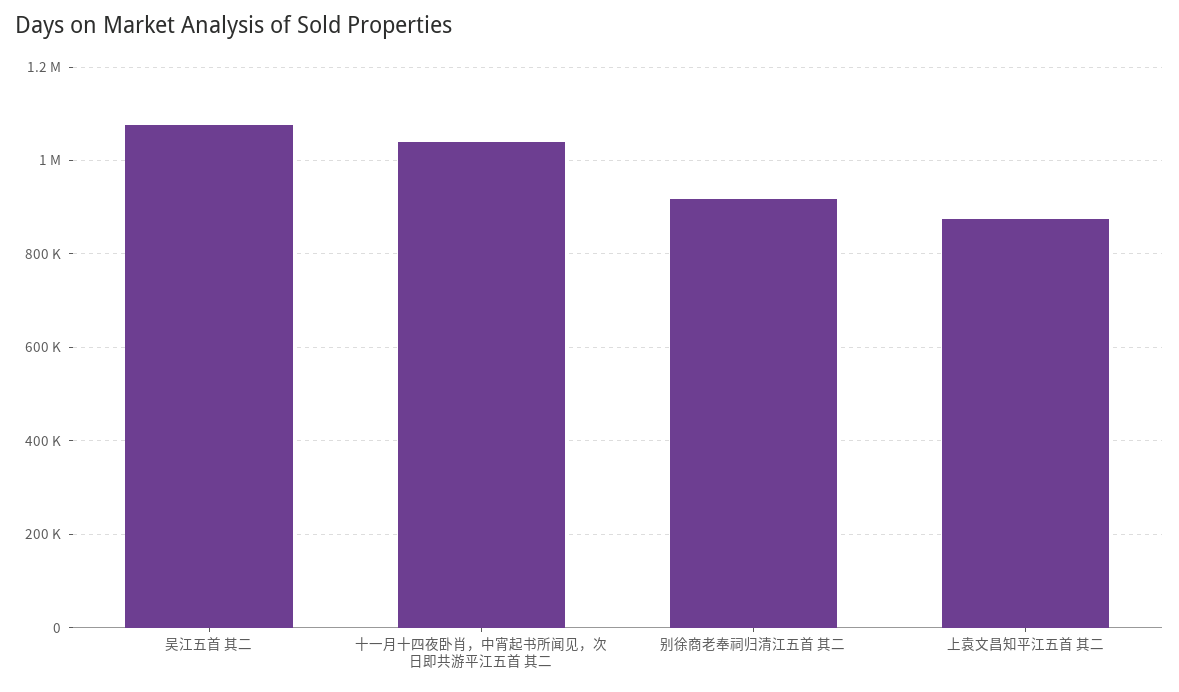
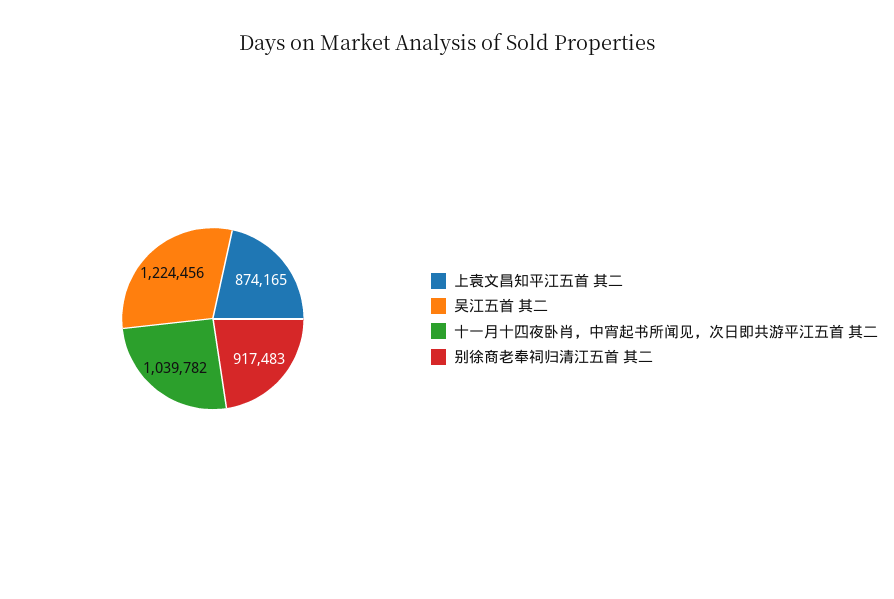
吴江五首 其二: 1080000 -> 1224456

